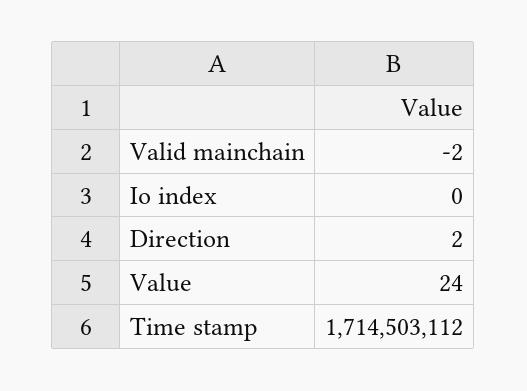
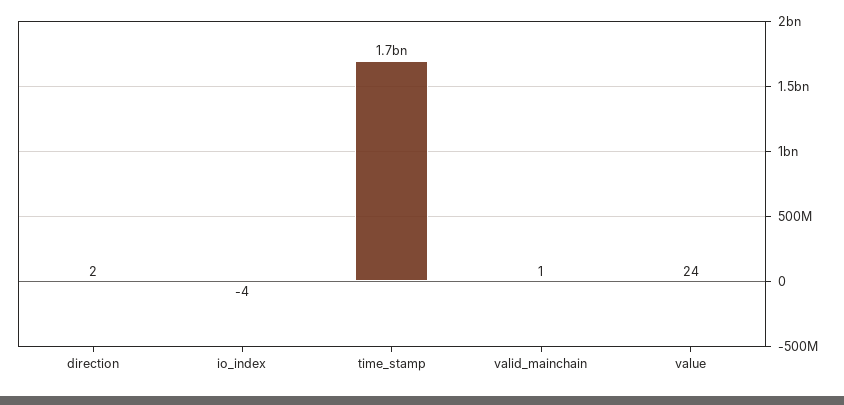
Valid mainchain: -2 -> 1
Io index: 0 -> -4

